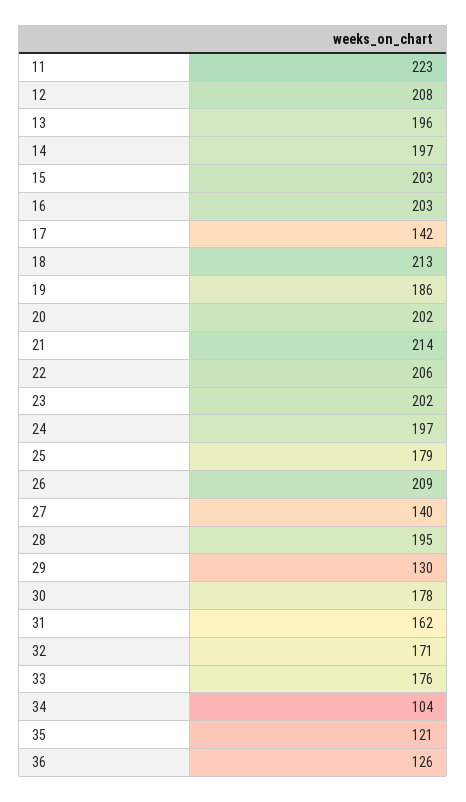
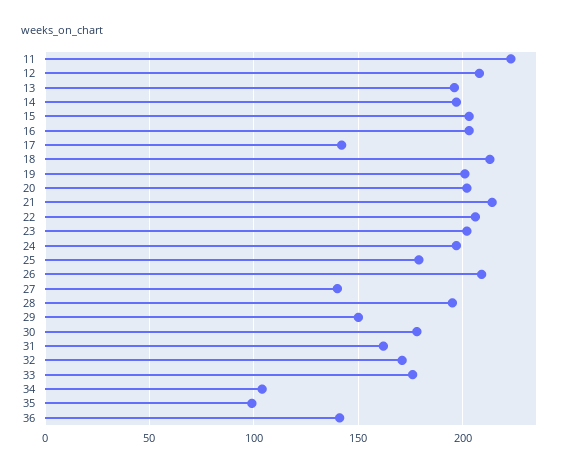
19: 186 -> 200
29: 130 -> 150
35: 121 -> 100
36: 126 -> 140

